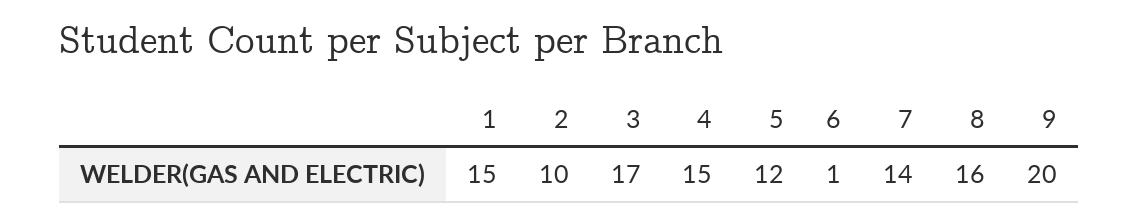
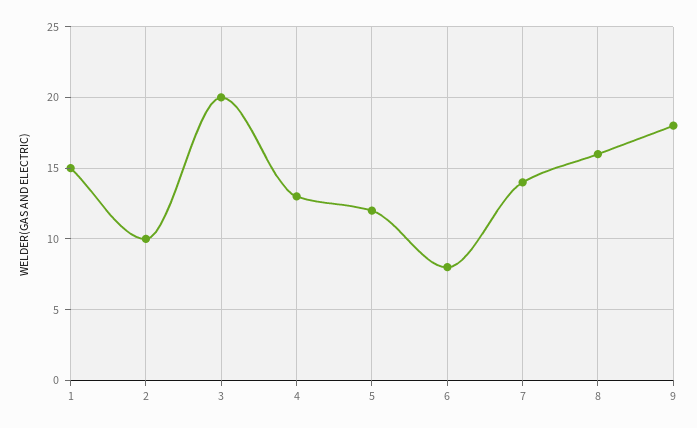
3: 17 -> 20
4: 15 -> 13
6: 1 -> 8
9: 20 -> 18

